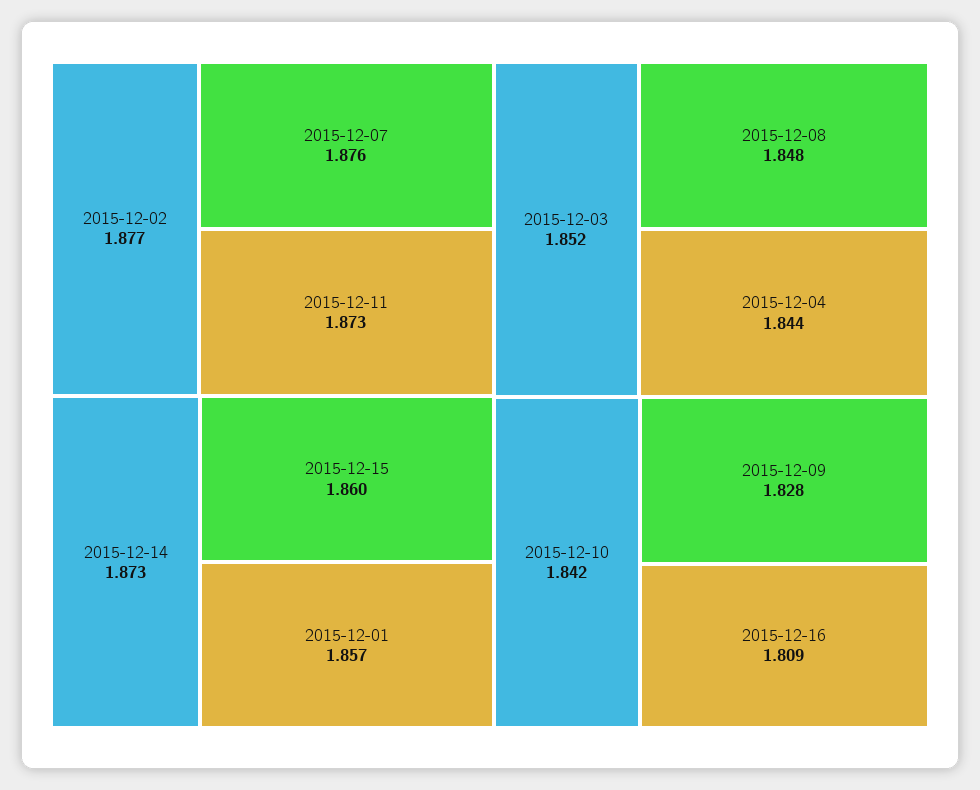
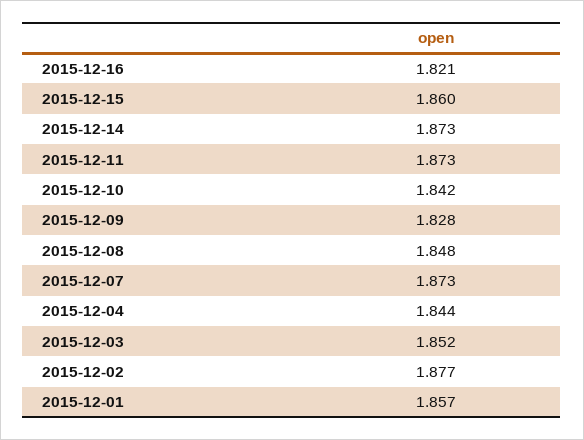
2015-12-07: 1.876 -> 1.873
2015-12-16: 1.809 -> 1.821

